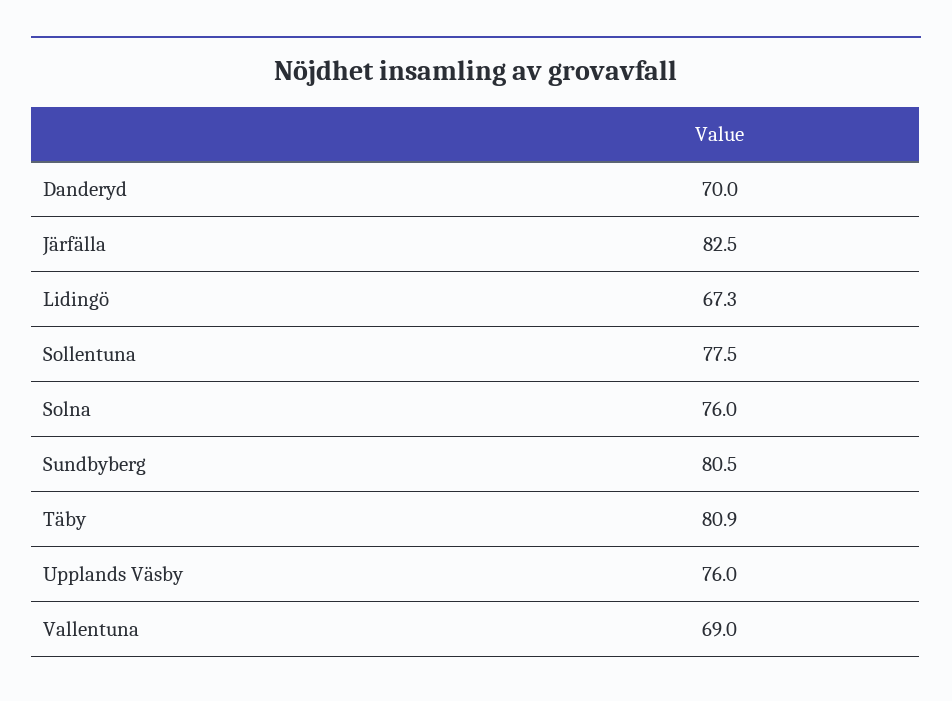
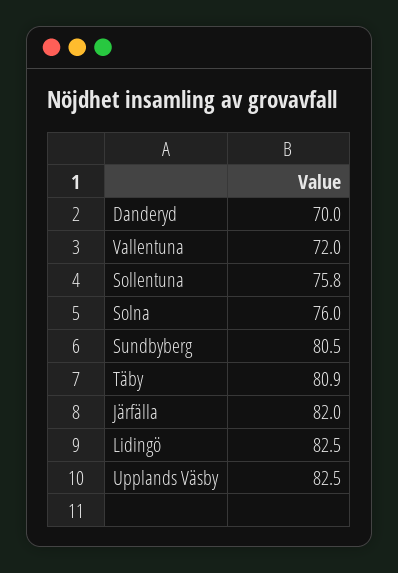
Järfälla: 82.5 -> 82
Lidingö: 67.3 -> 82.5
Sollentuna: 77.5 -> 75.8
Upplands Väsby: 76 -> 82.5
Vallentuna: 69 -> 72

